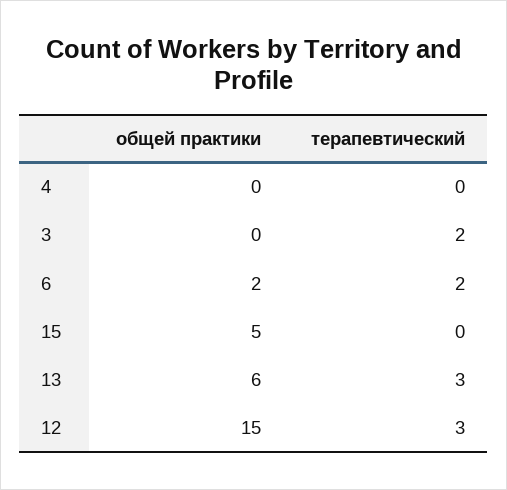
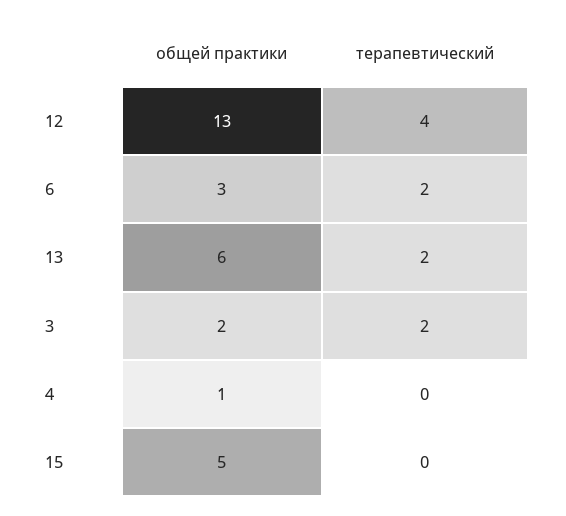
общей практики, 4: 0 -> 1
общей практики, 3: 0 -> 2
общей практики, 6: 2 -> 3
терапевтический, 13: 3 -> 2
общей практики, 12: 15 -> 13
терапевтический, 12: 3 -> 4

